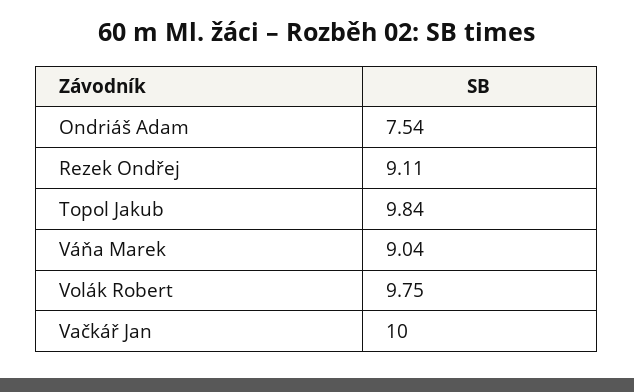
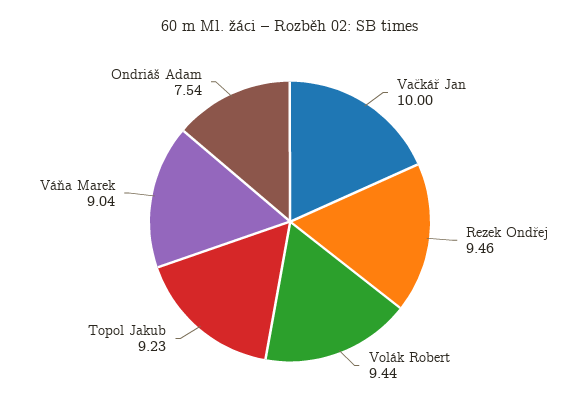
Rezek Ondřej: 9.11 -> 9.46
Topol Jakub: 9.84 -> 9.23
Volák Robert: 9.75 -> 9.44

